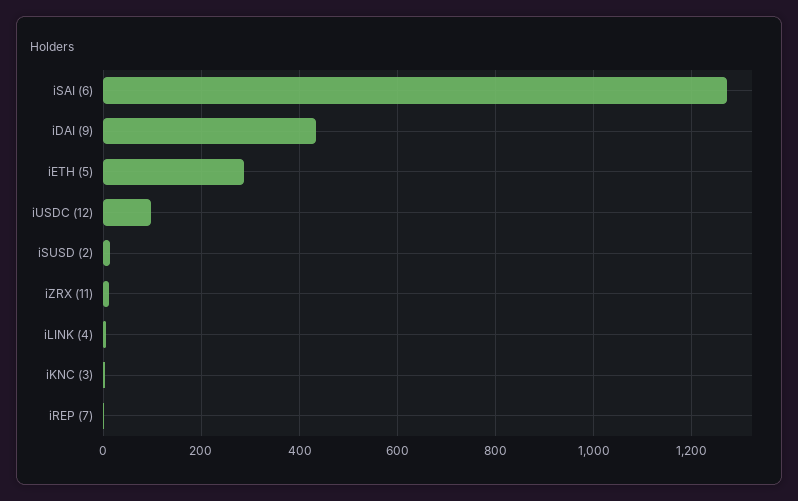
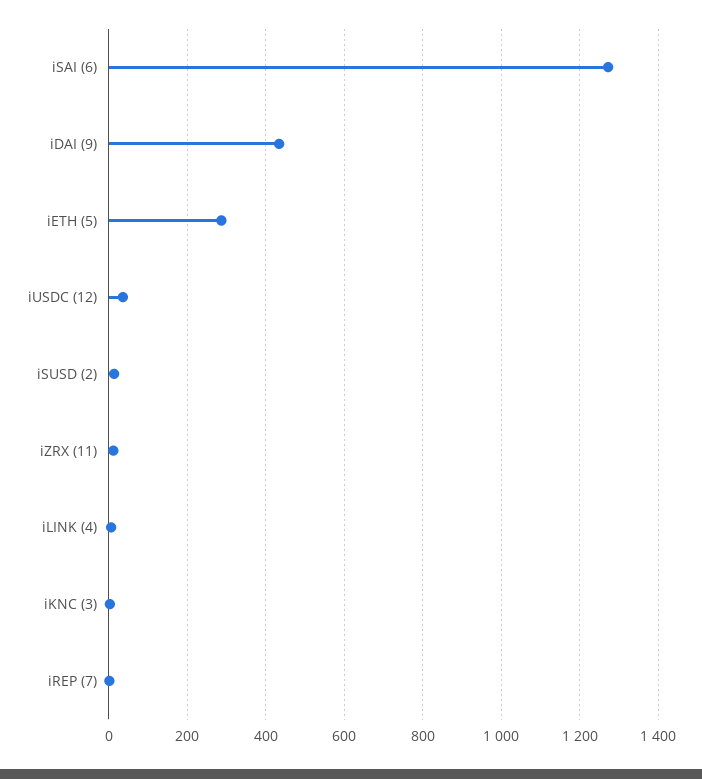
iUSDC (12): 100 -> 40

